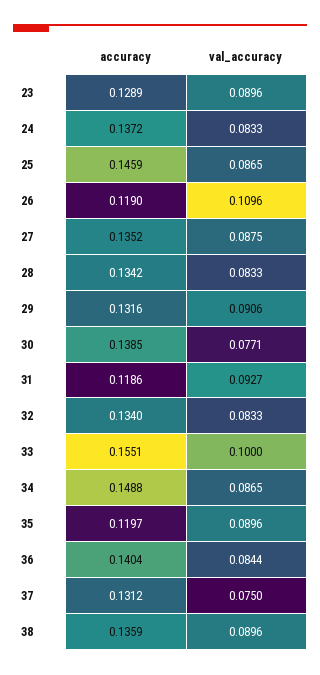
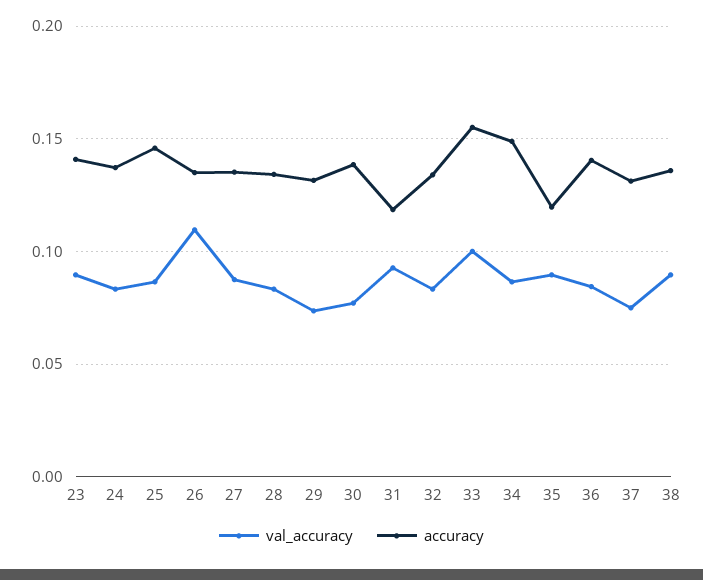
accuracy, 23: 0.1289 -> 0.14
accuracy, 26: 0.119 -> 0.135
val_accuracy, 29: 0.0906 -> 0.075

